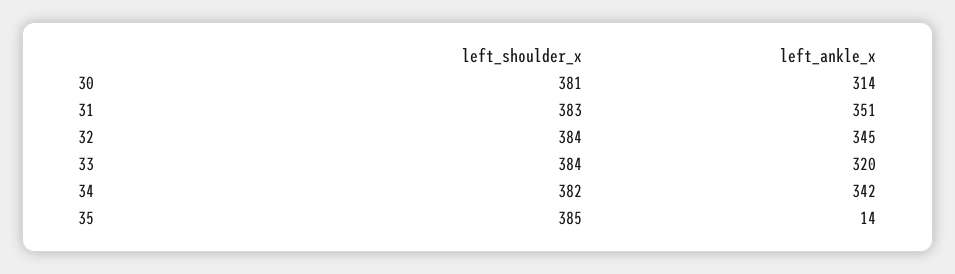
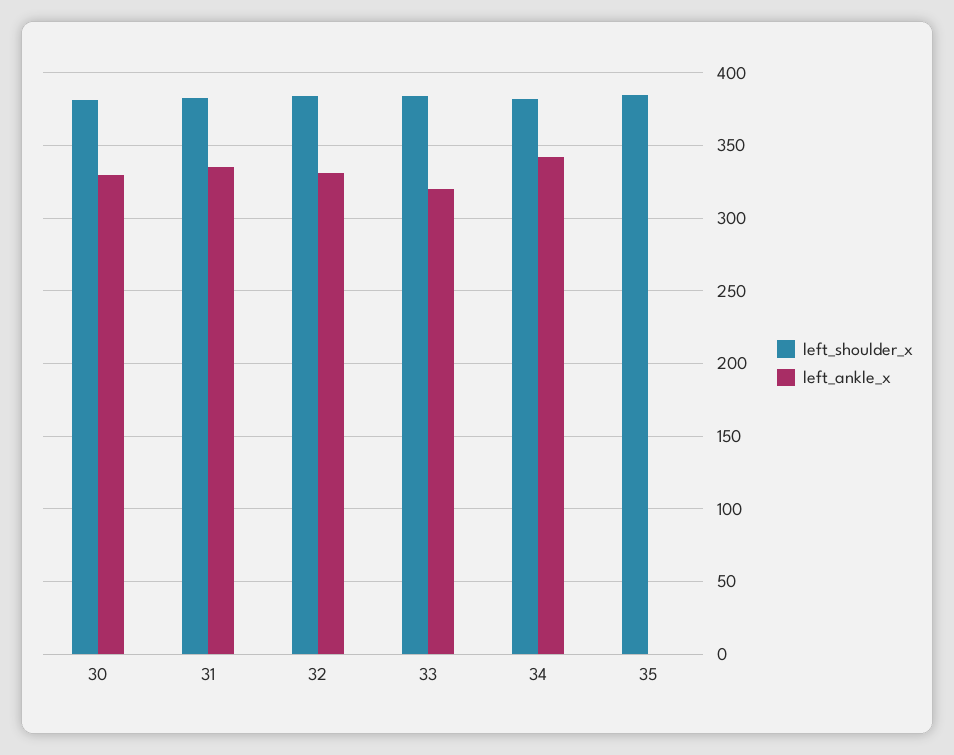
left_ankle_x, 30: 314 -> 330
left_ankle_x, 31: 351 -> 335
left_ankle_x, 32: 345 -> 330
left_ankle_x, 35: 14 -> 0

